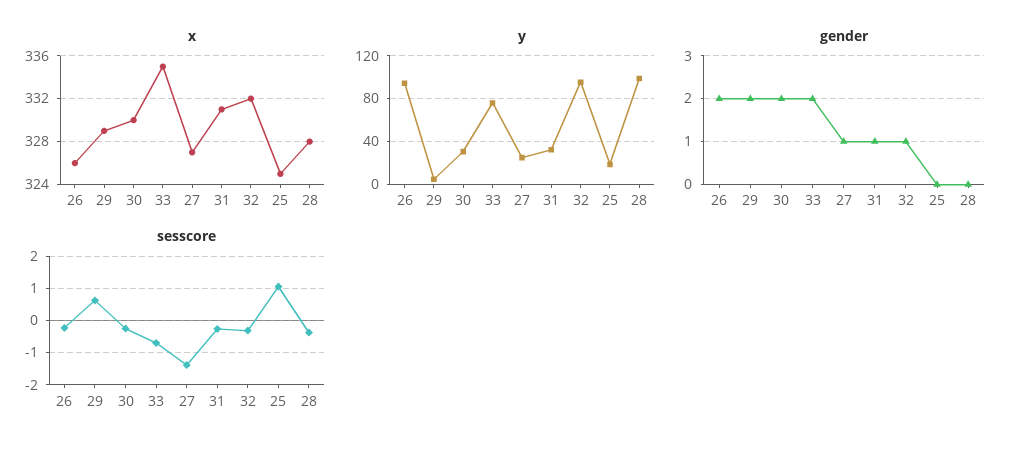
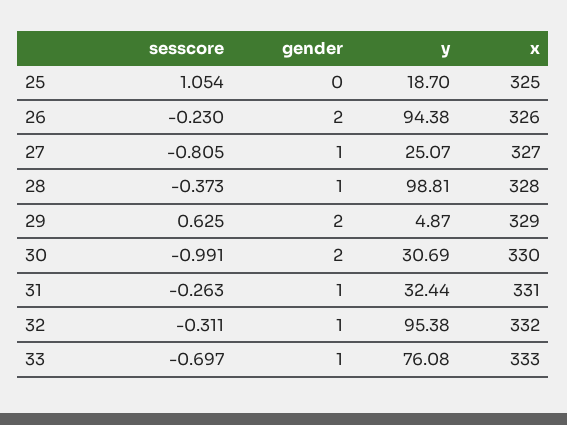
x, 33: 335 -> 333
gender, 33: 2 -> 1
gender, 28: 0 -> 1
sesscore, 30: -0.2 -> -0.991
sesscore, 27: -1.4 -> -0.805

